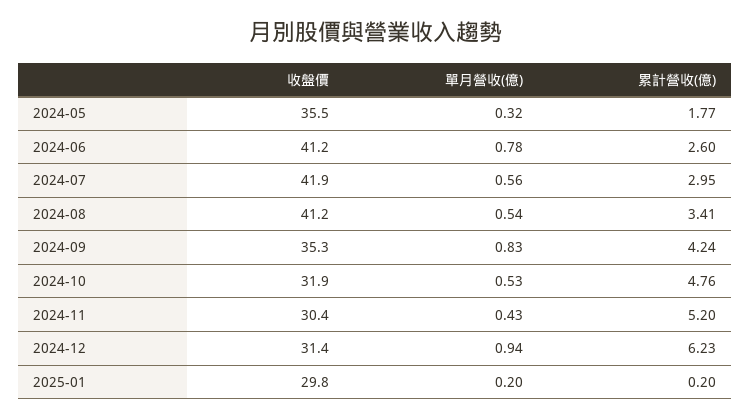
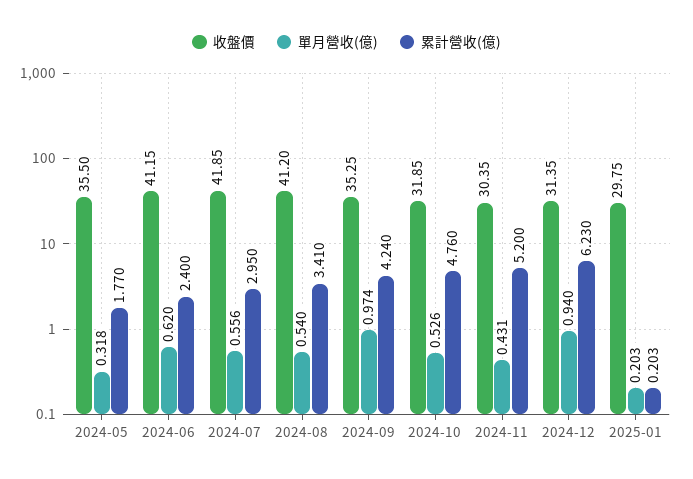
單月營收(億), 2024-06: 0.78 -> 0.62
累計營收(億), 2024-06: 2.6 -> 2.4
單月營收(億), 2024-09: 0.83 -> 0.974

